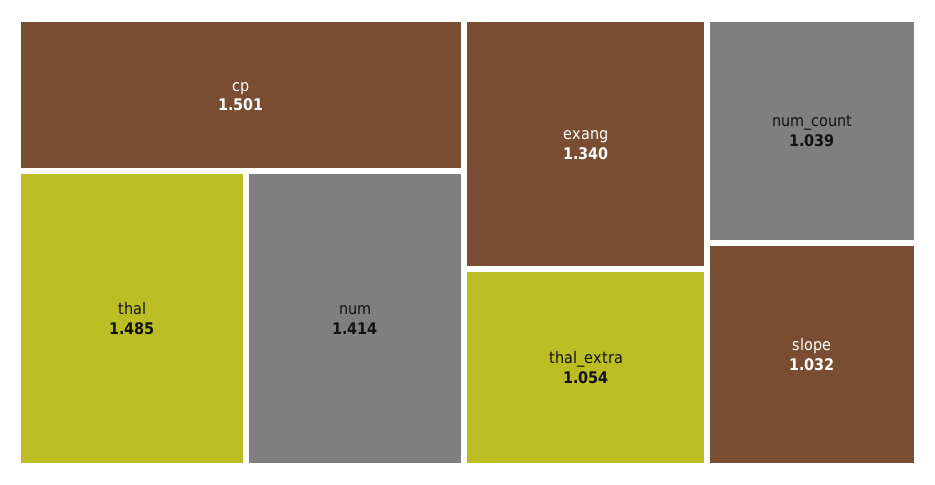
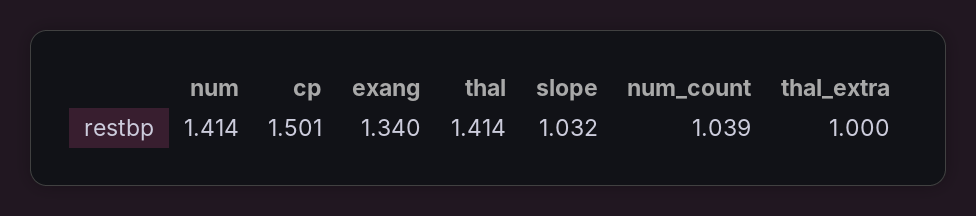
thal: 1.485 -> 1.414
thal_extra: 1.054 -> 1

